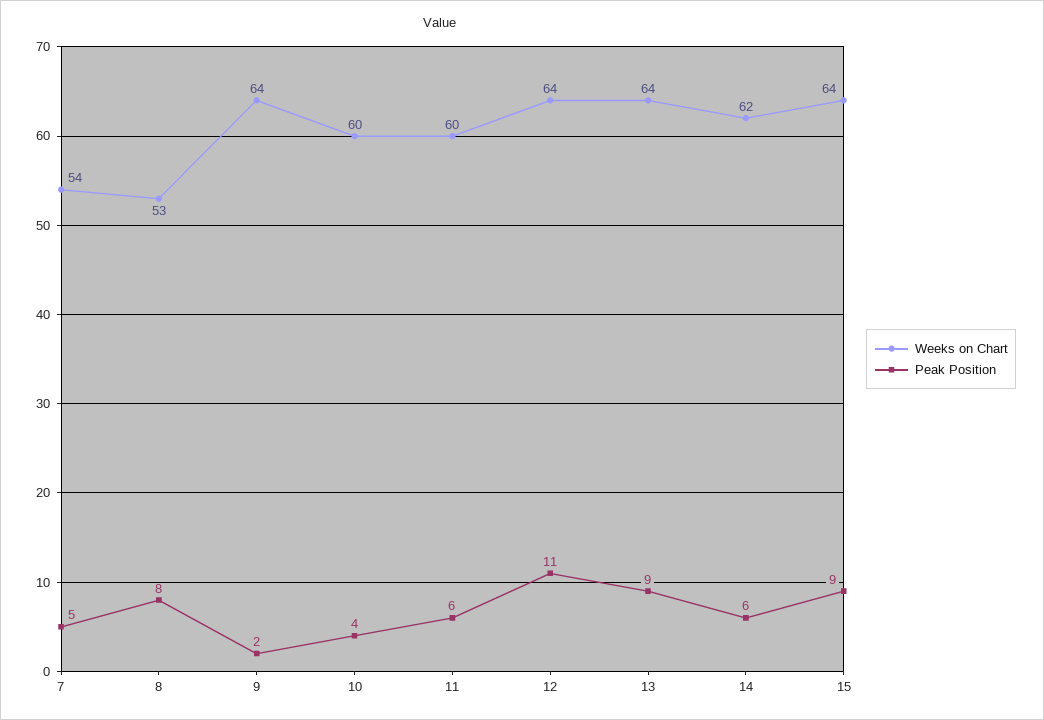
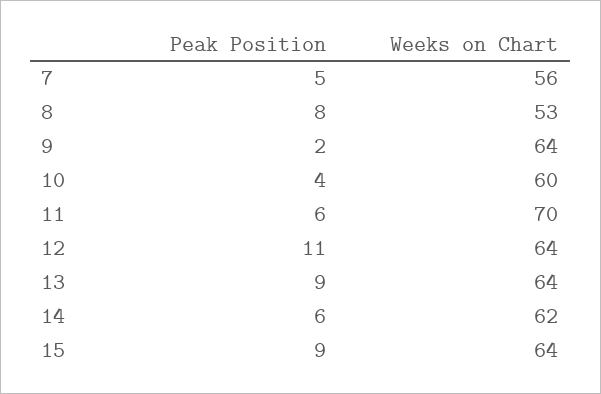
Weeks on Chart, 7: 54 -> 56
Weeks on Chart, 11: 60 -> 70

